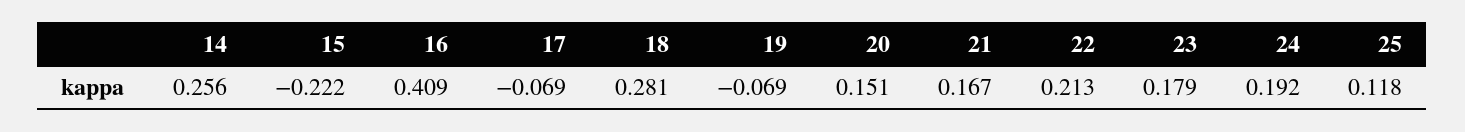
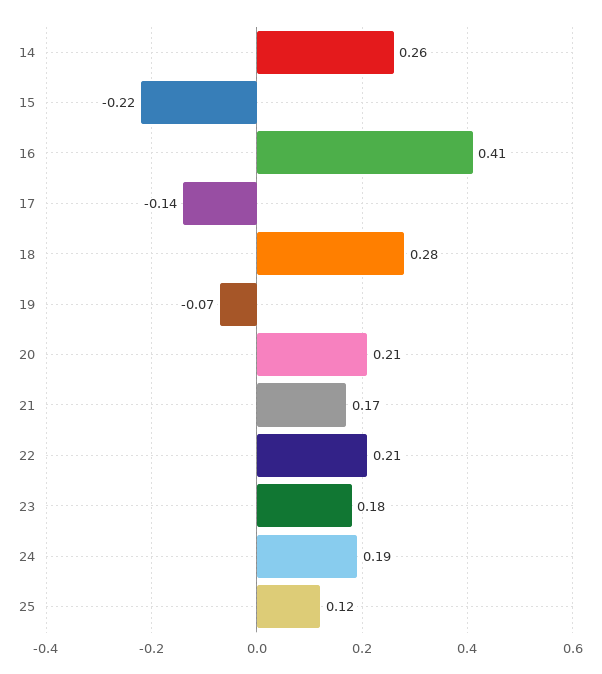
17: -0.069 -> -0.14
20: 0.151 -> 0.21

